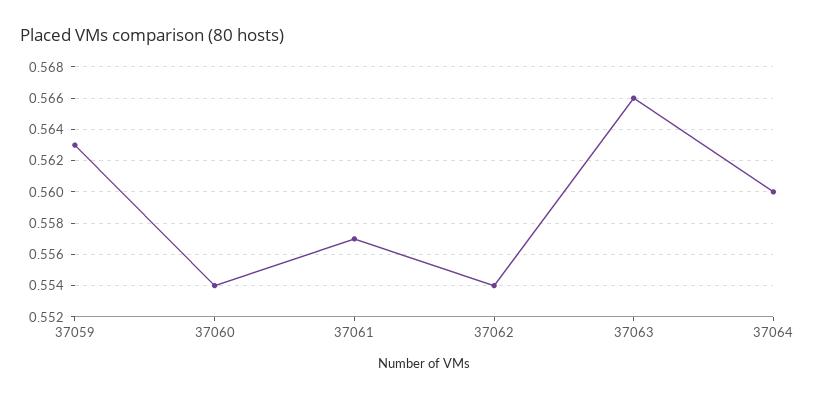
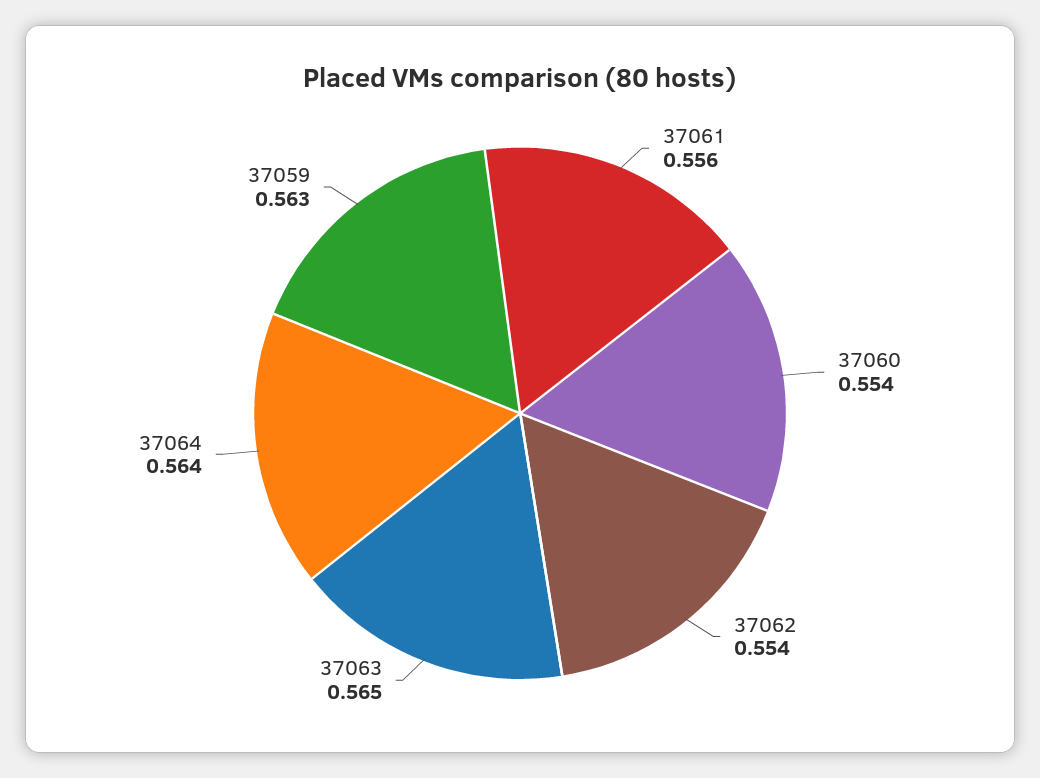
37061: 0.557 -> 0.556
37063: 0.566 -> 0.565
37064: 0.56 -> 0.564

